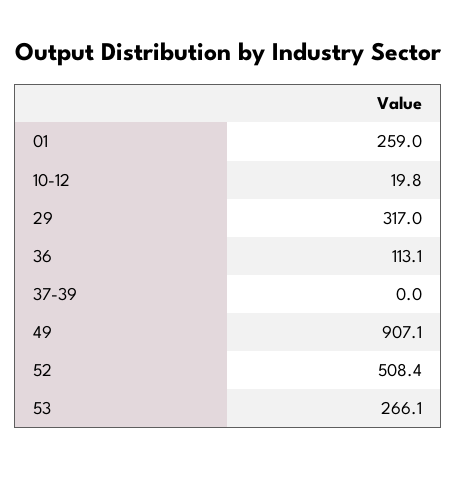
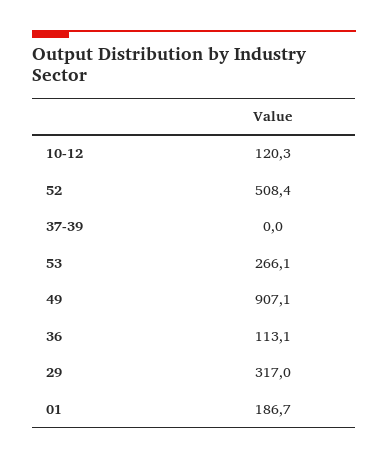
01: 259 -> 186.7
10-12: 19.8 -> 120.3

